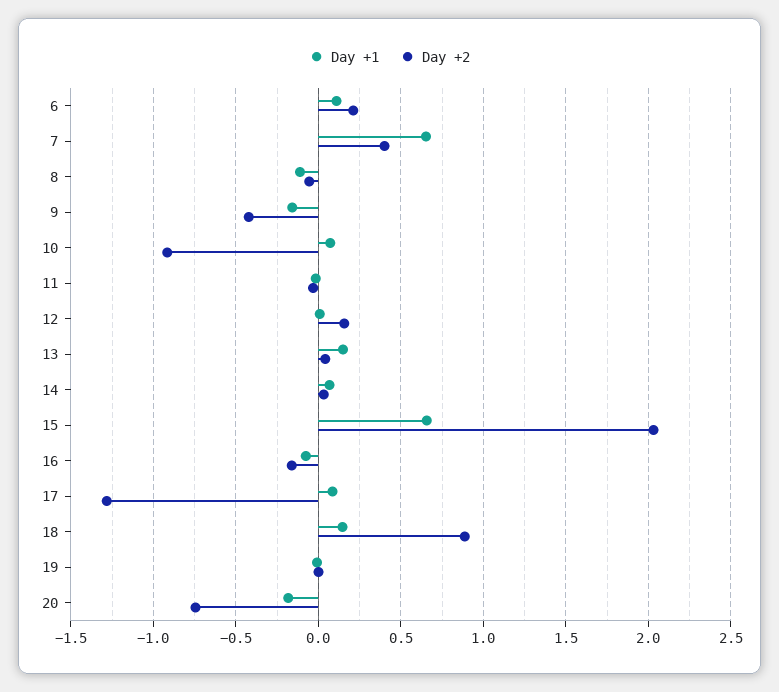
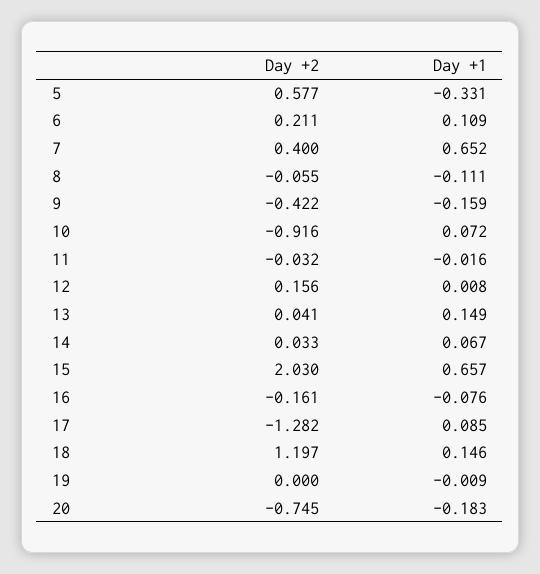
Day +2, 18: 0.9 -> 1.197
Day +2, 5: none -> 0.577
Day +1, 5: none -> -0.331

